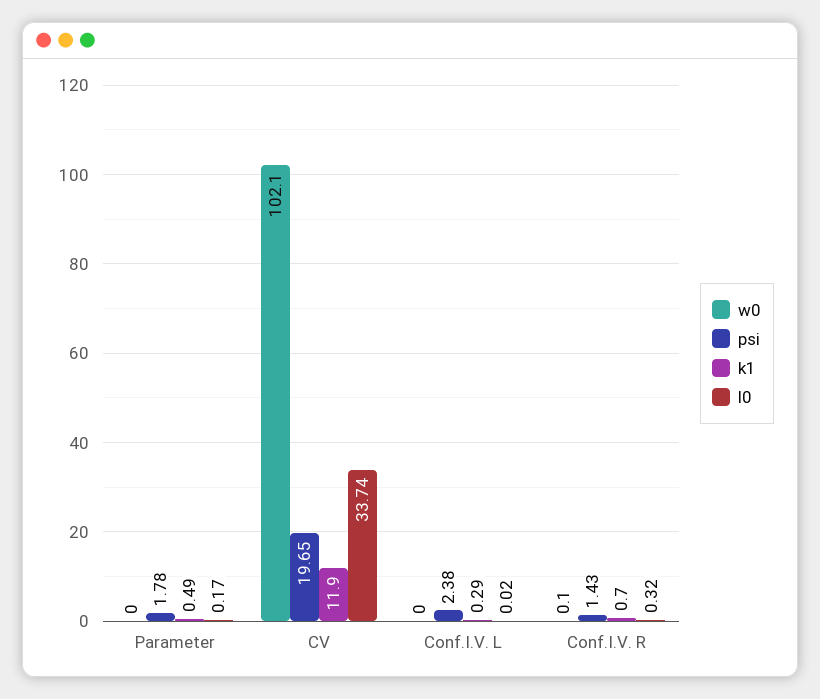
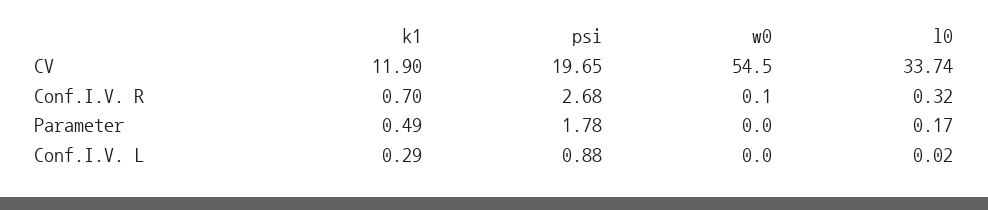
w0, CV: 102.1 -> 54.5
psi, Conf.I.V. L: 2.38 -> 0.88
psi, Conf.I.V. R: 1.43 -> 2.68

